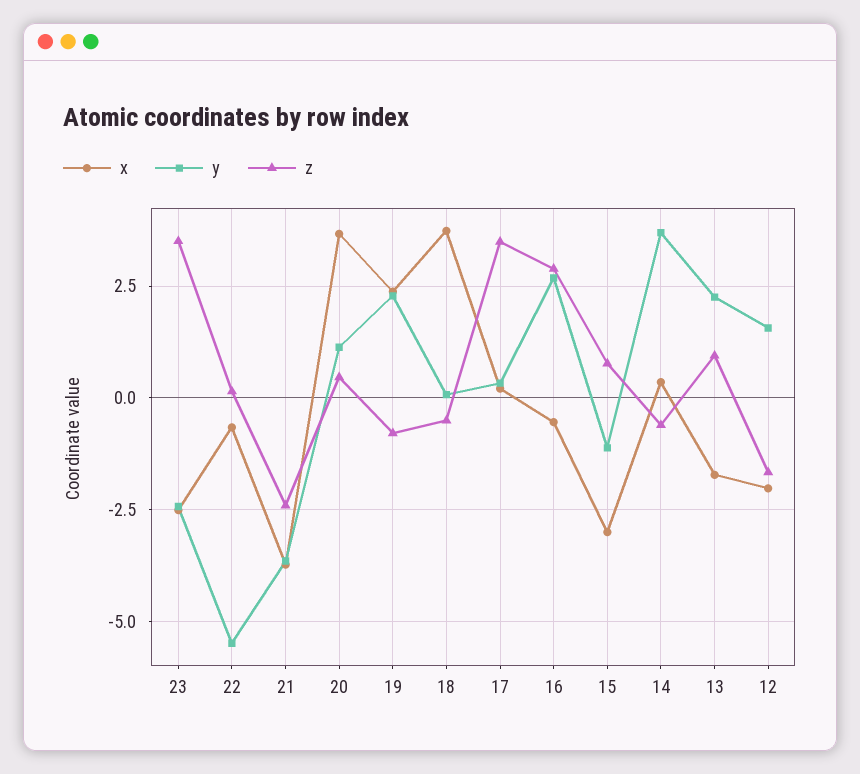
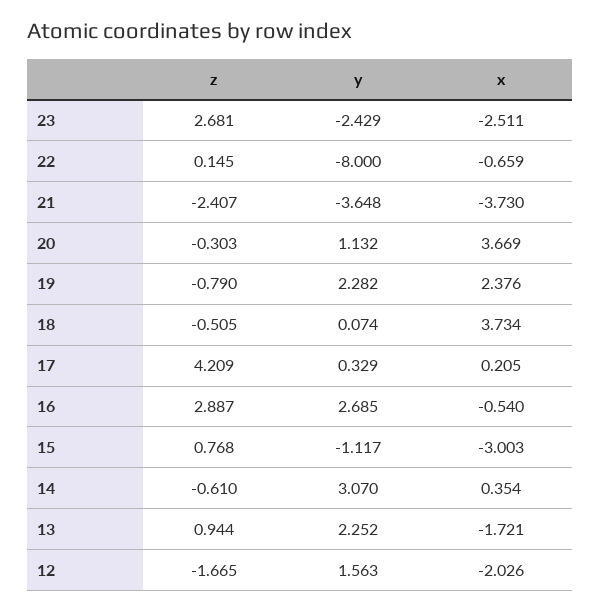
z, 23: 3.5 -> 2.681
y, 22: -5.5 -> -8
z, 20: 0.5 -> -0.303
z, 17: 3.5 -> 4.209
y, 14: 3.75 -> 3.07

